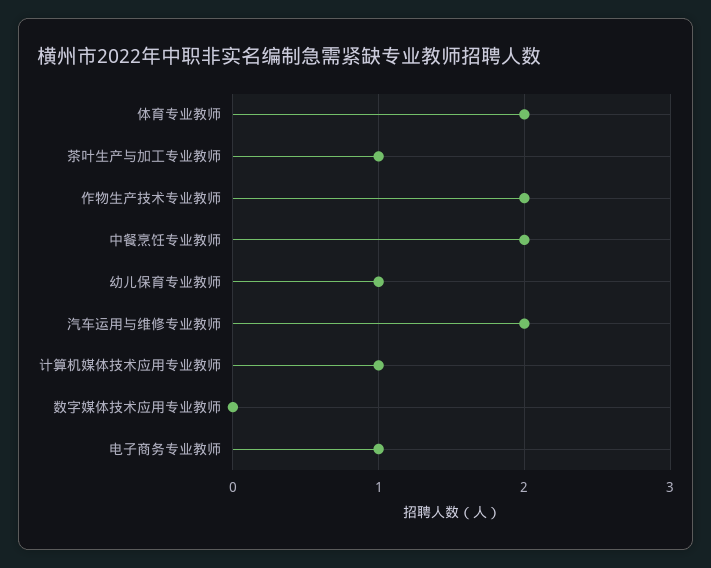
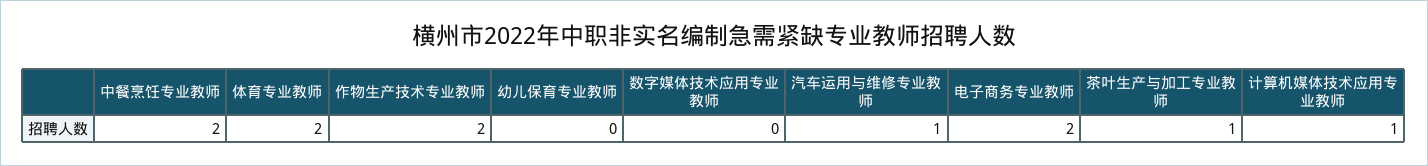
幼儿保育专业教师: 1 -> 0
汽车运用与维修专业教师: 2 -> 1
电子商务专业教师: 1 -> 2

